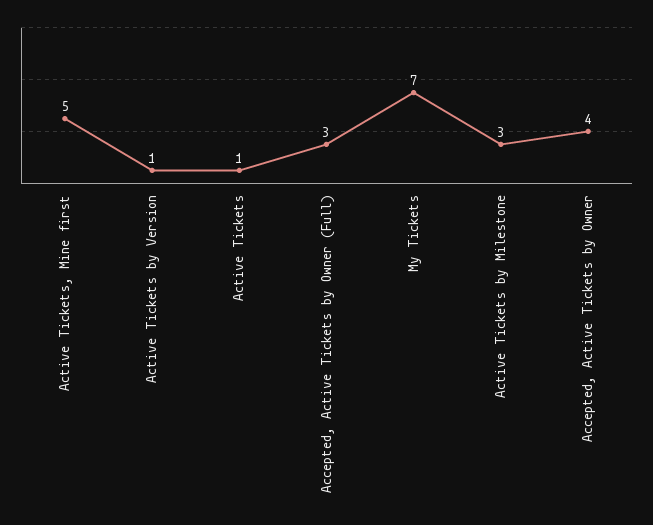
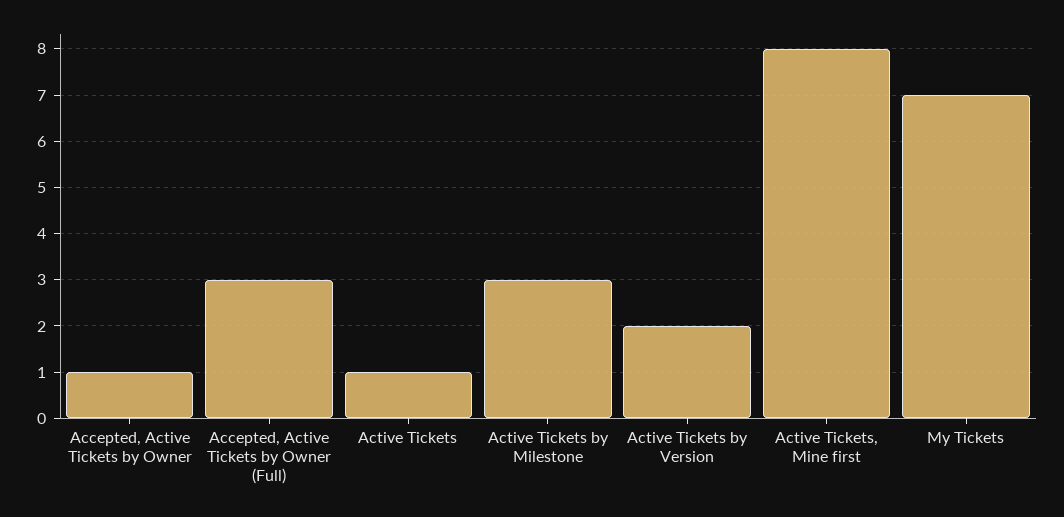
Active Tickets, Mine first: 5 -> 8
Active Tickets by Version: 1 -> 2
Accepted, Active Tickets by Owner: 4 -> 1

